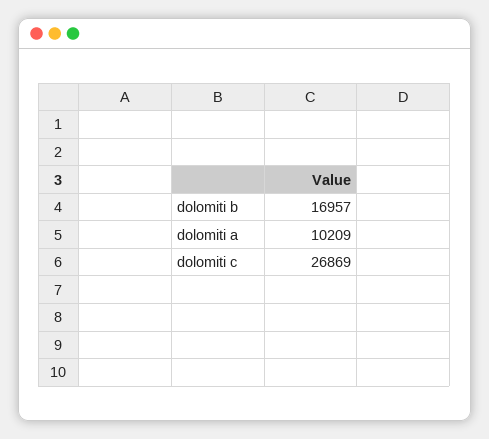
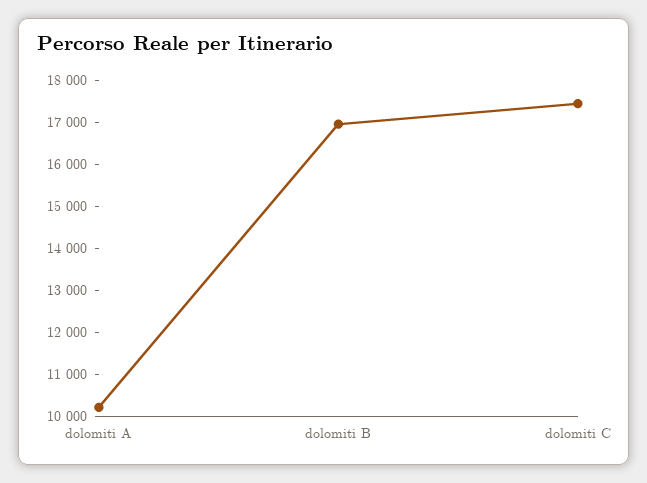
dolomiti c: 26869 -> 17400

